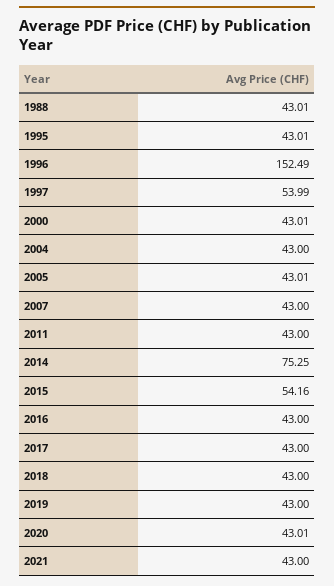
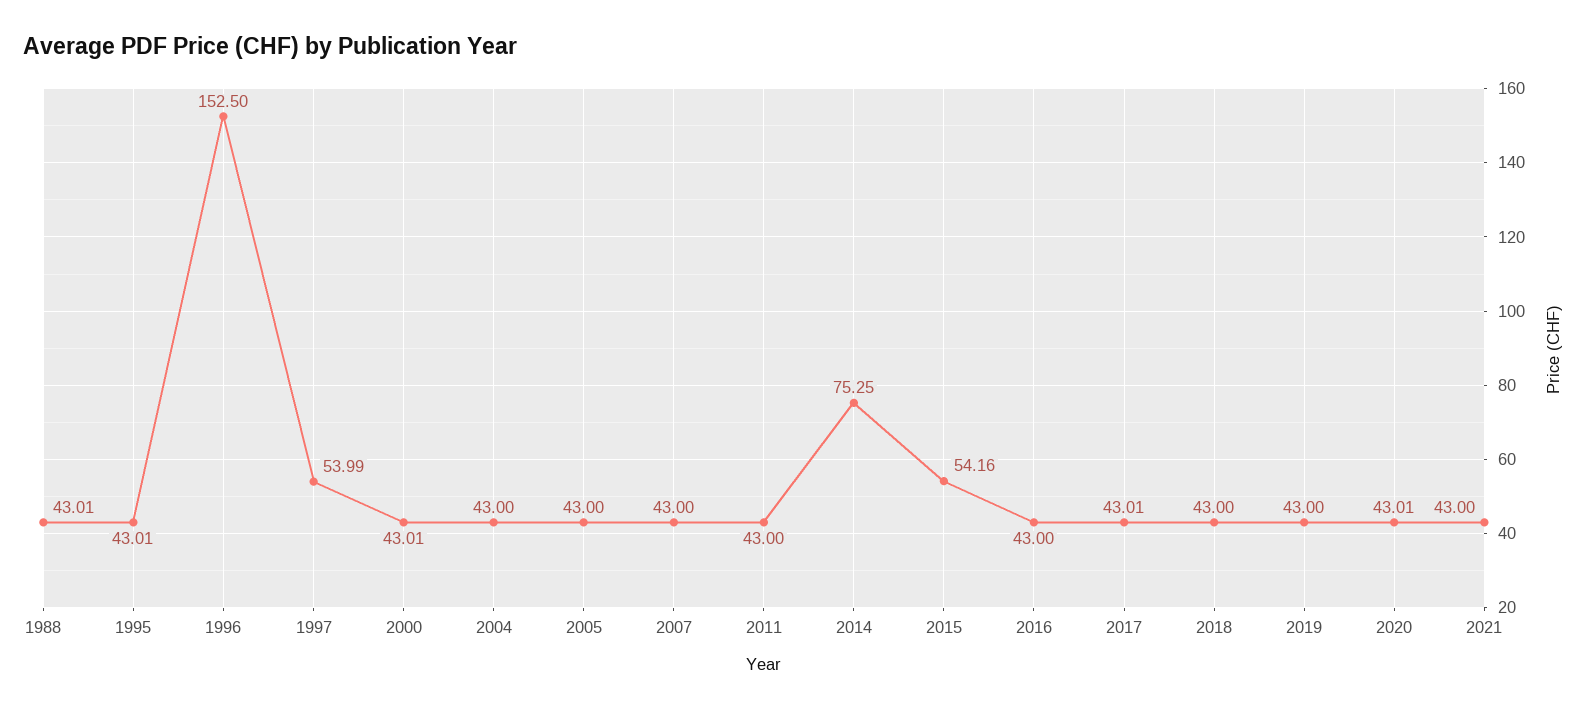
1996: 152.49 -> 152.5
2005: 43.01 -> 43
2017: 43 -> 43.01

